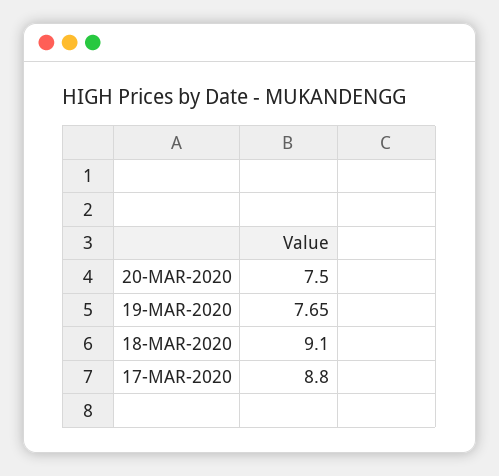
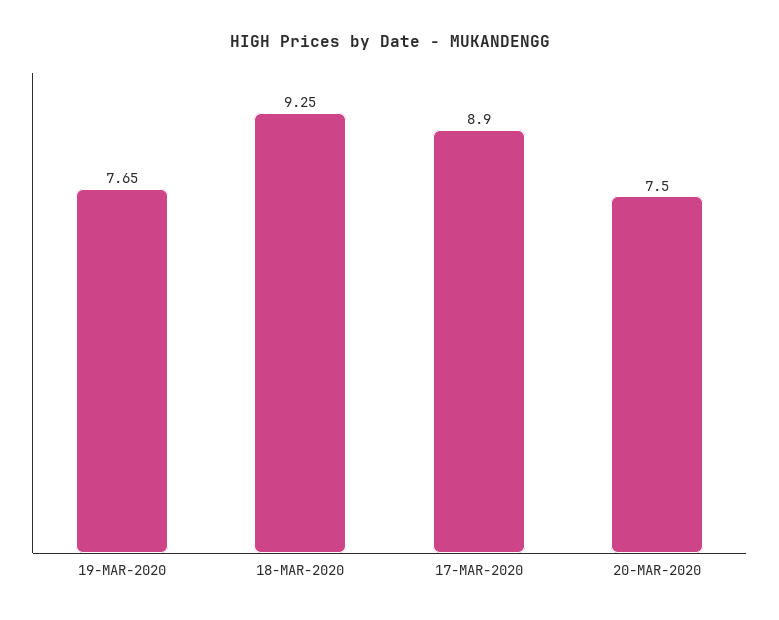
18-MAR-2020: 9.1 -> 9.25
17-MAR-2020: 8.8 -> 8.9

